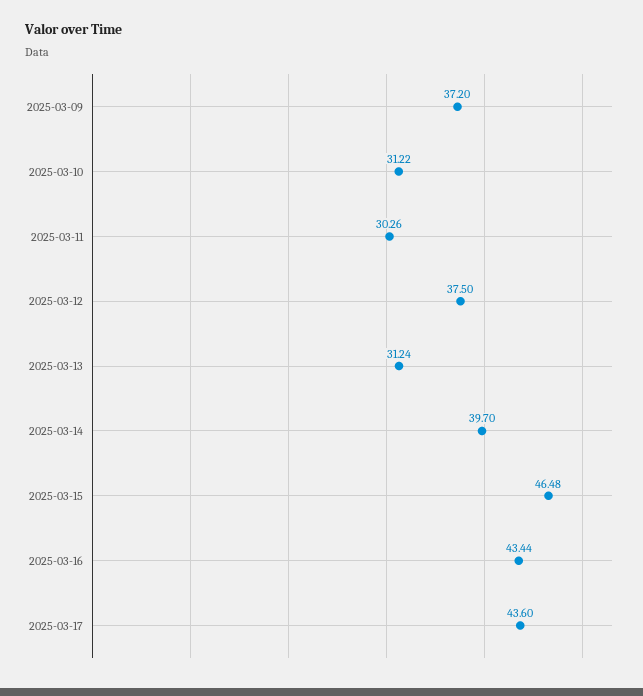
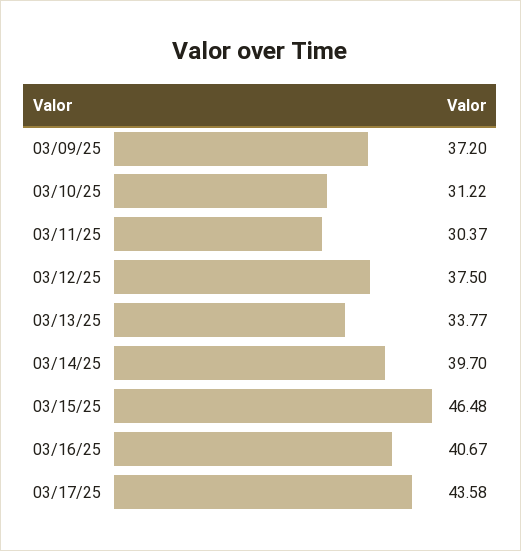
2025-03-11: 30.26 -> 30.37
2025-03-13: 31.24 -> 33.77
2025-03-16: 43.44 -> 40.67
2025-03-17: 43.6 -> 43.58

